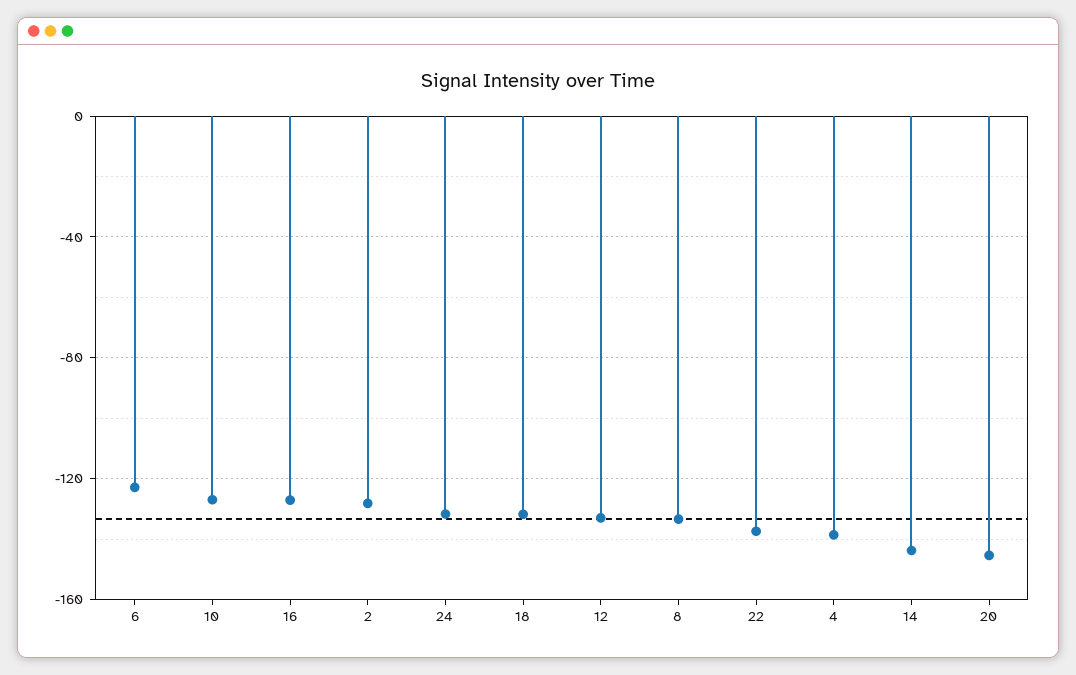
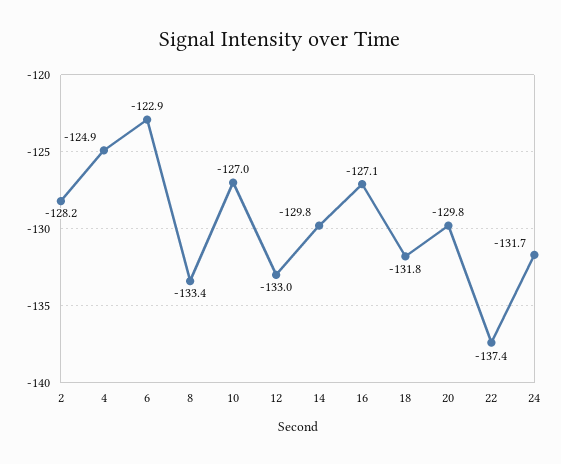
4: -140 -> -124.9
14: -145 -> -129.8
20: -145 -> -129.8

